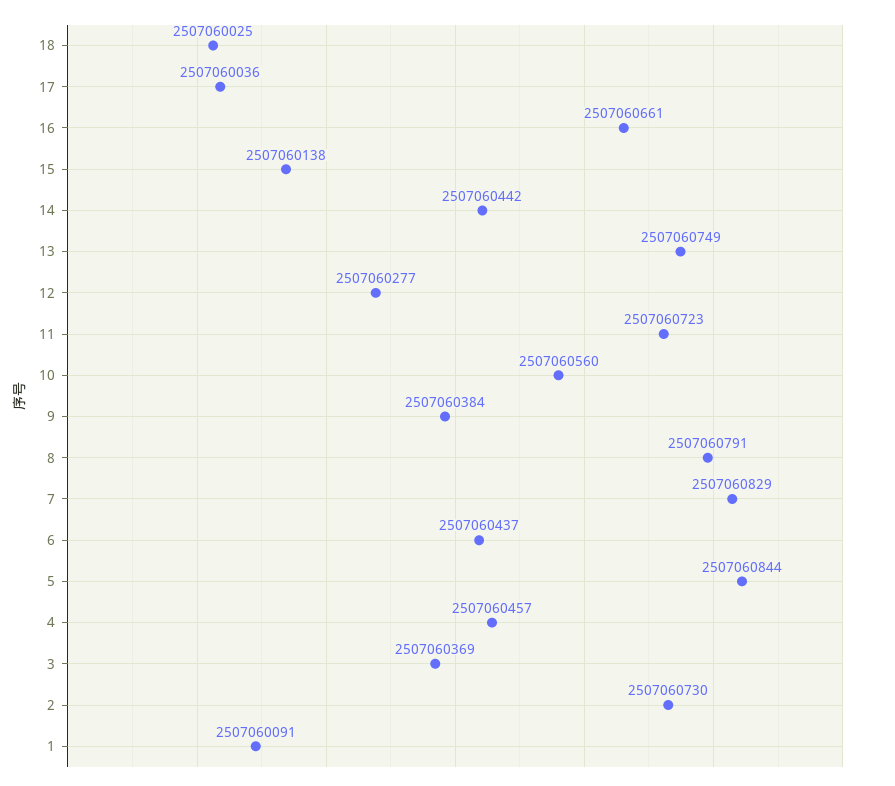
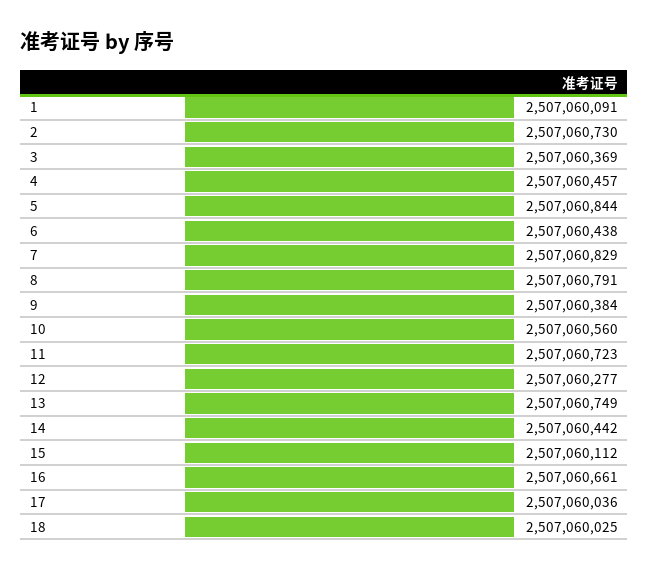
15: 2507060138 -> 2507060112
6: 2507060437 -> 2507060438

